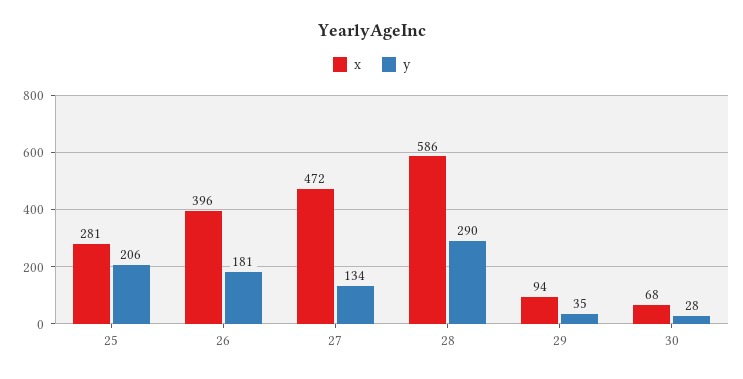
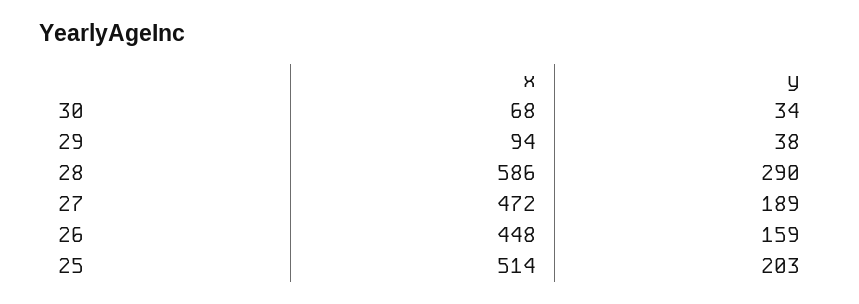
x, 25: 281 -> 514
y, 25: 206 -> 203
x, 26: 396 -> 448
y, 26: 181 -> 159
y, 27: 134 -> 189
y, 29: 35 -> 38
y, 30: 28 -> 34

